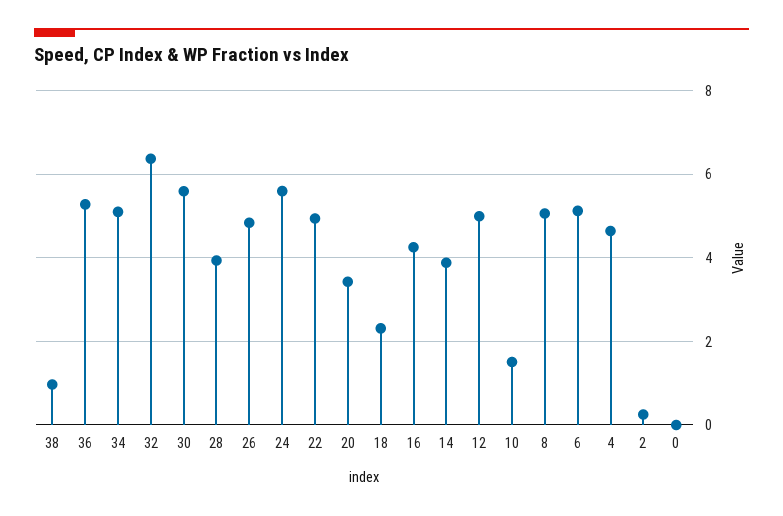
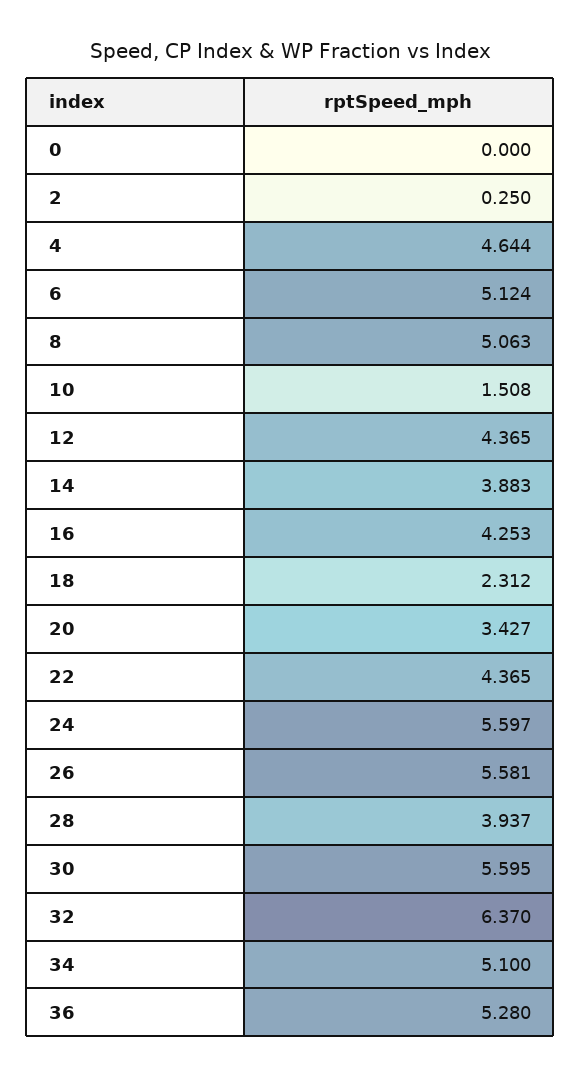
38: 1 -> none
26: 4.8 -> 5.581
22: 5 -> 4.365
12: 5 -> 4.365

